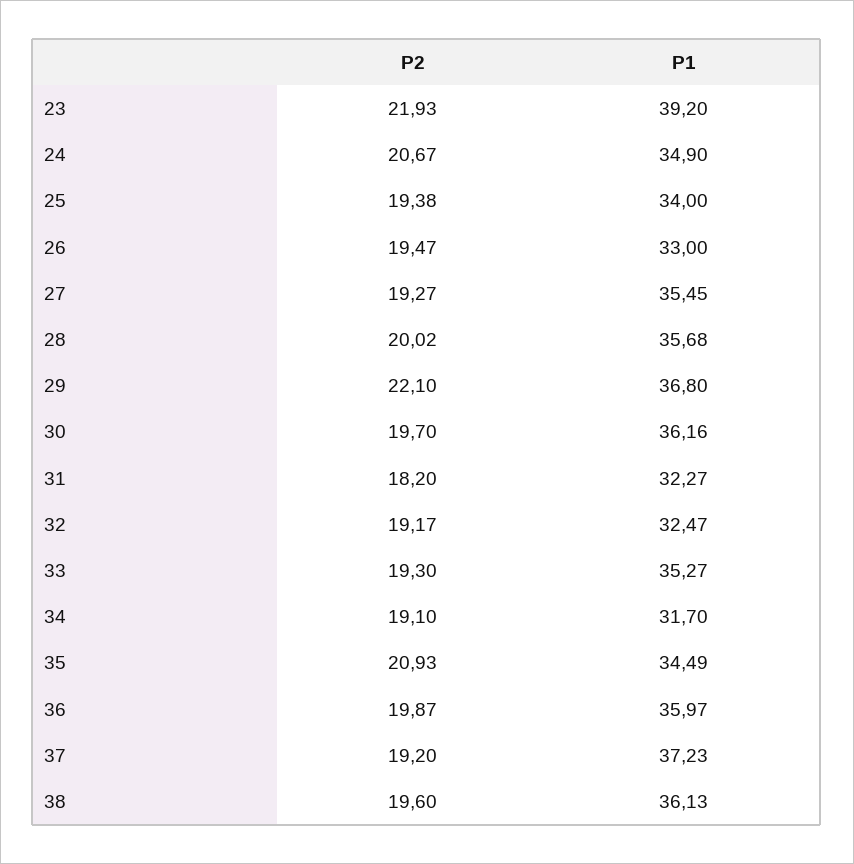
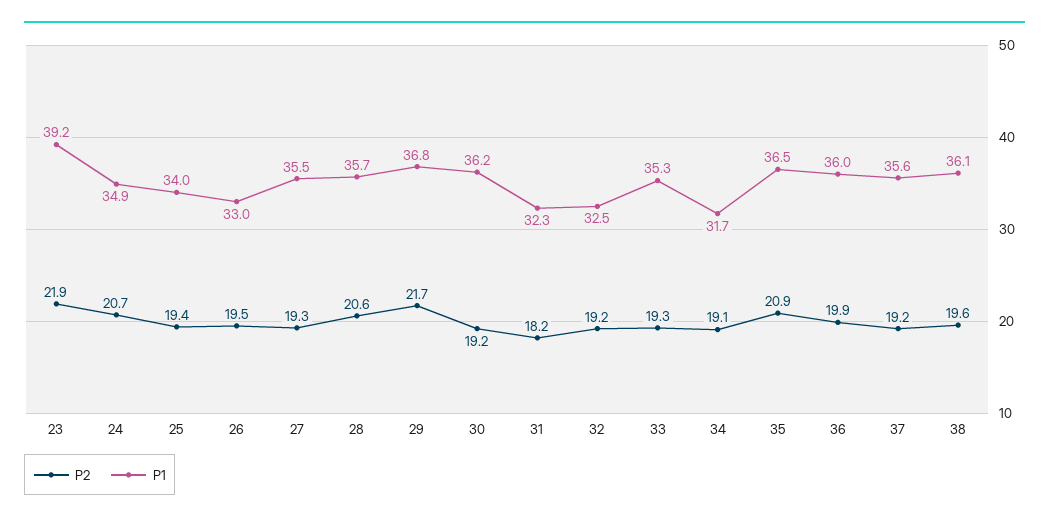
P2, 28: 20.02 -> 20.6
P2, 29: 22.1 -> 21.7
P2, 30: 19.7 -> 19.2
P1, 35: 34.49 -> 36.5
P1, 37: 37.23 -> 35.6

